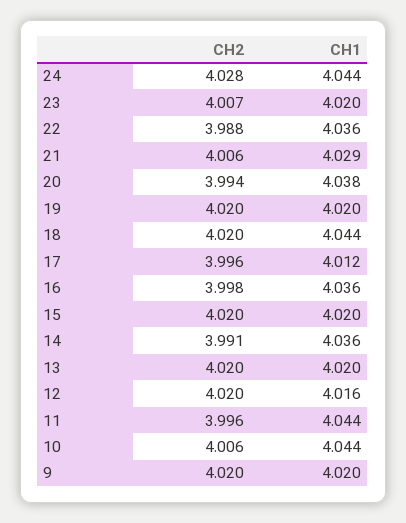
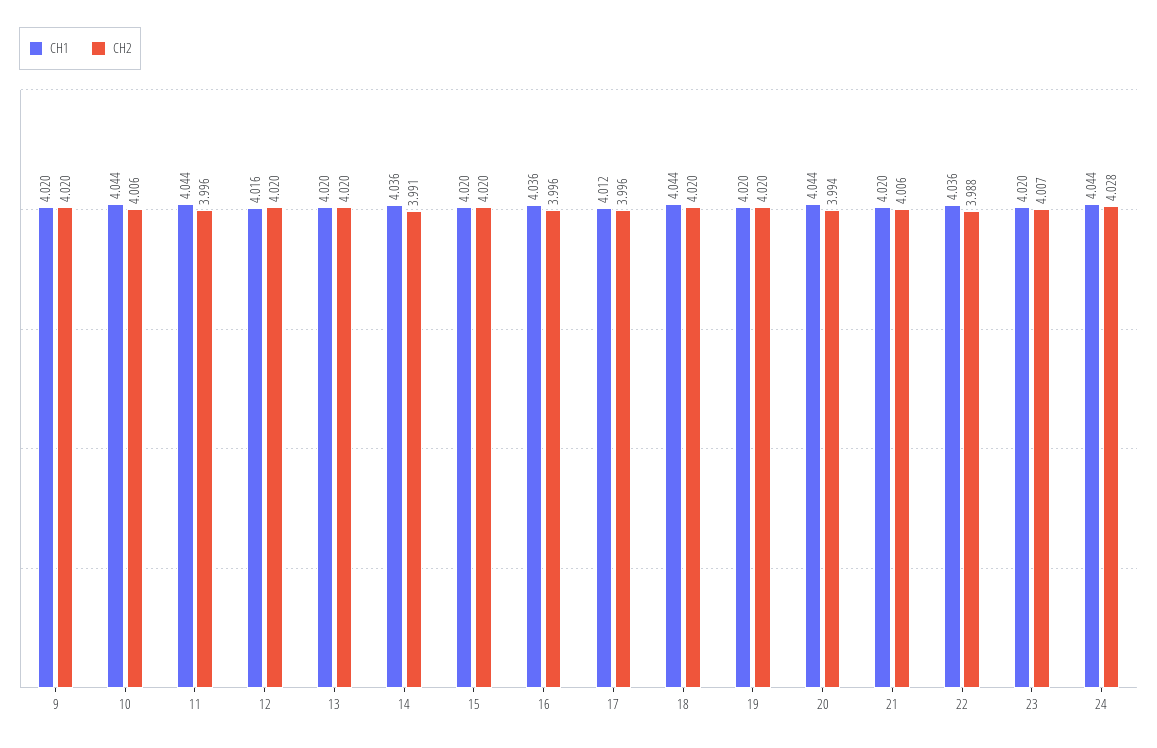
CH1, 21: 4.029 -> 4.02
CH1, 20: 4.038 -> 4.044
CH2, 16: 3.998 -> 3.996

